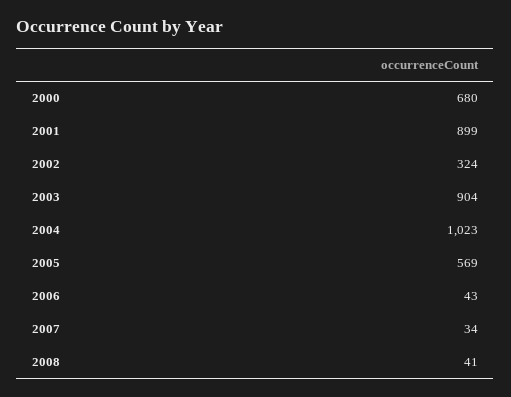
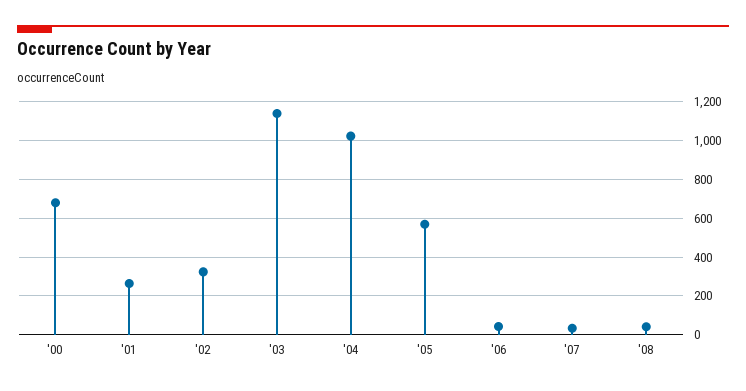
2001: 899 -> 250
2003: 904 -> 1150

